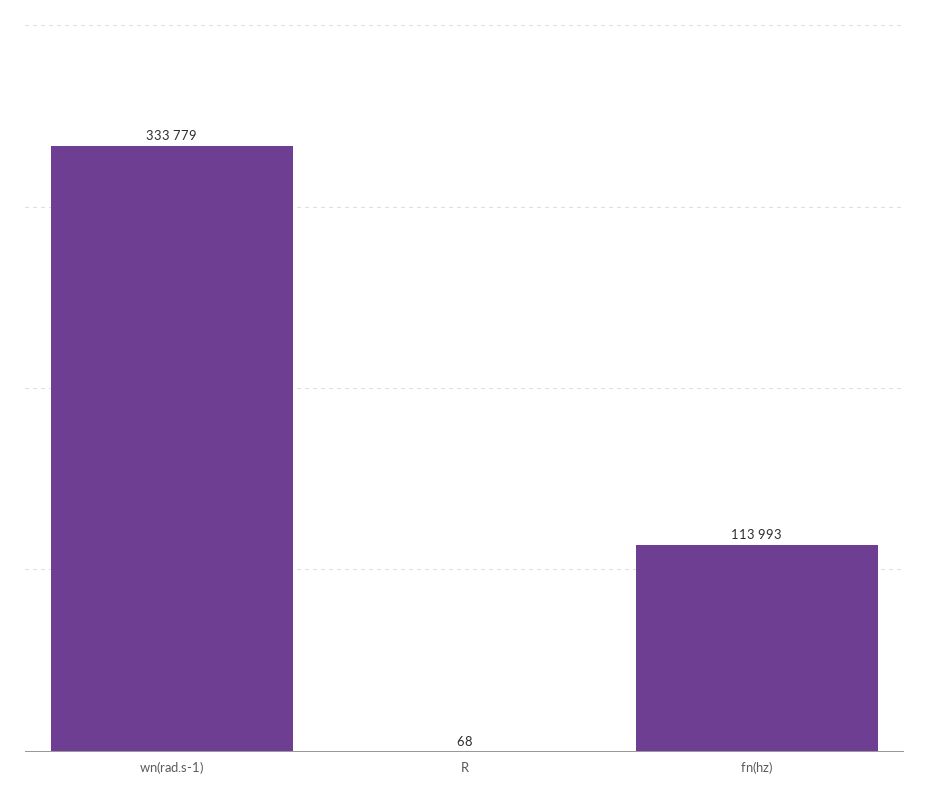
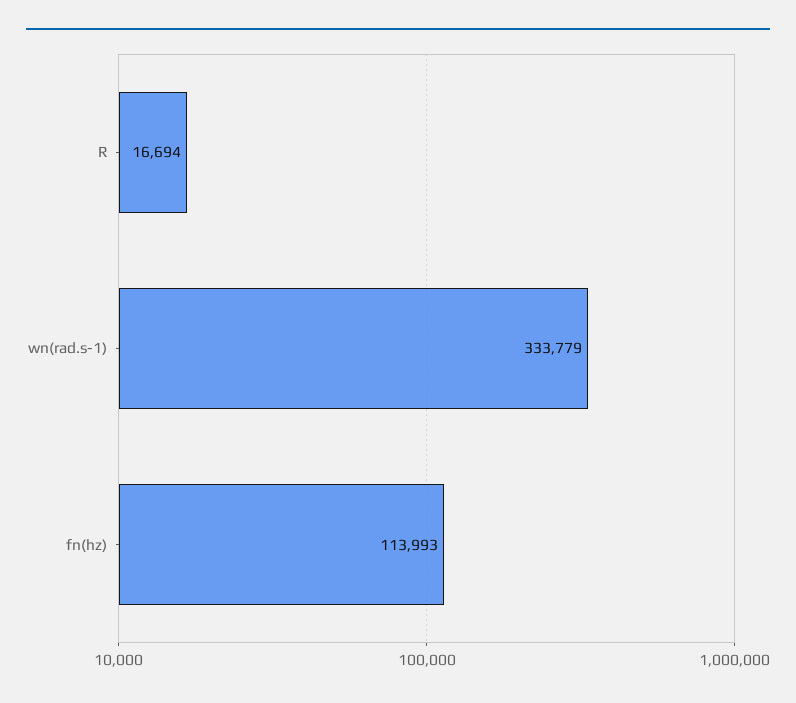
R: 68 -> 16694

